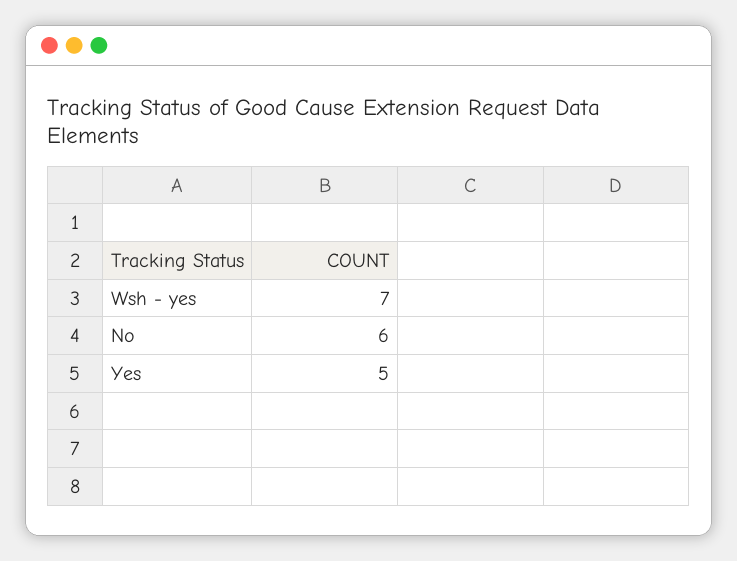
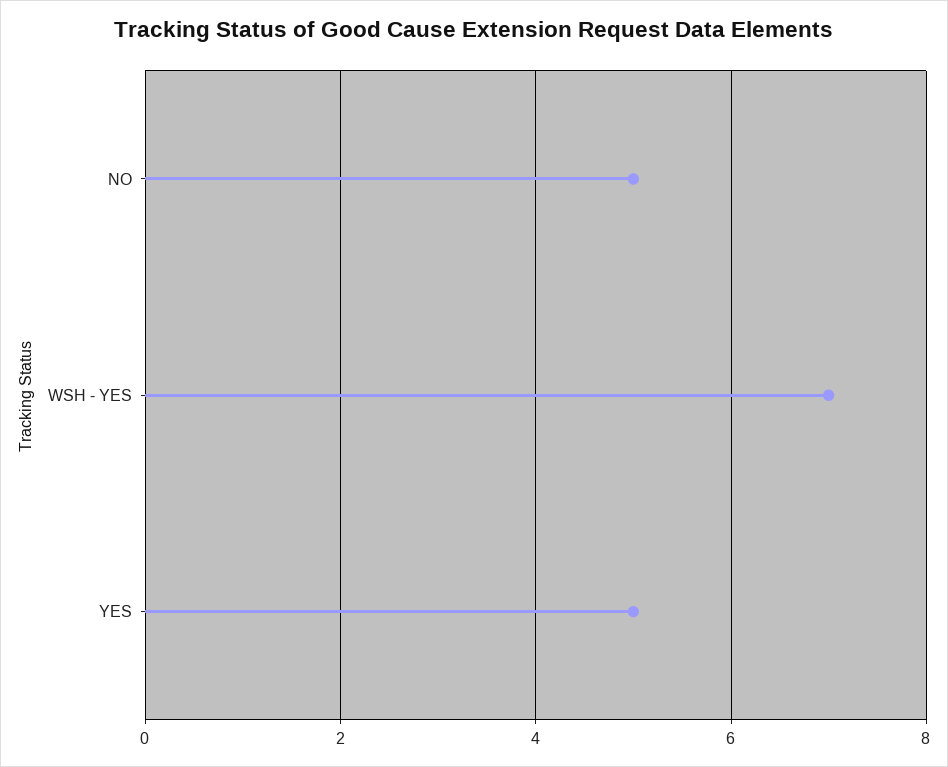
No: 6 -> 5

